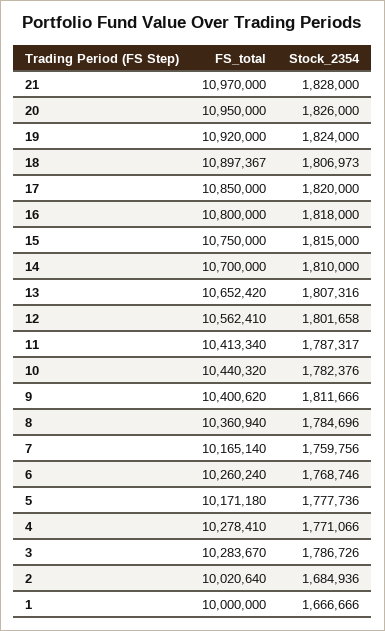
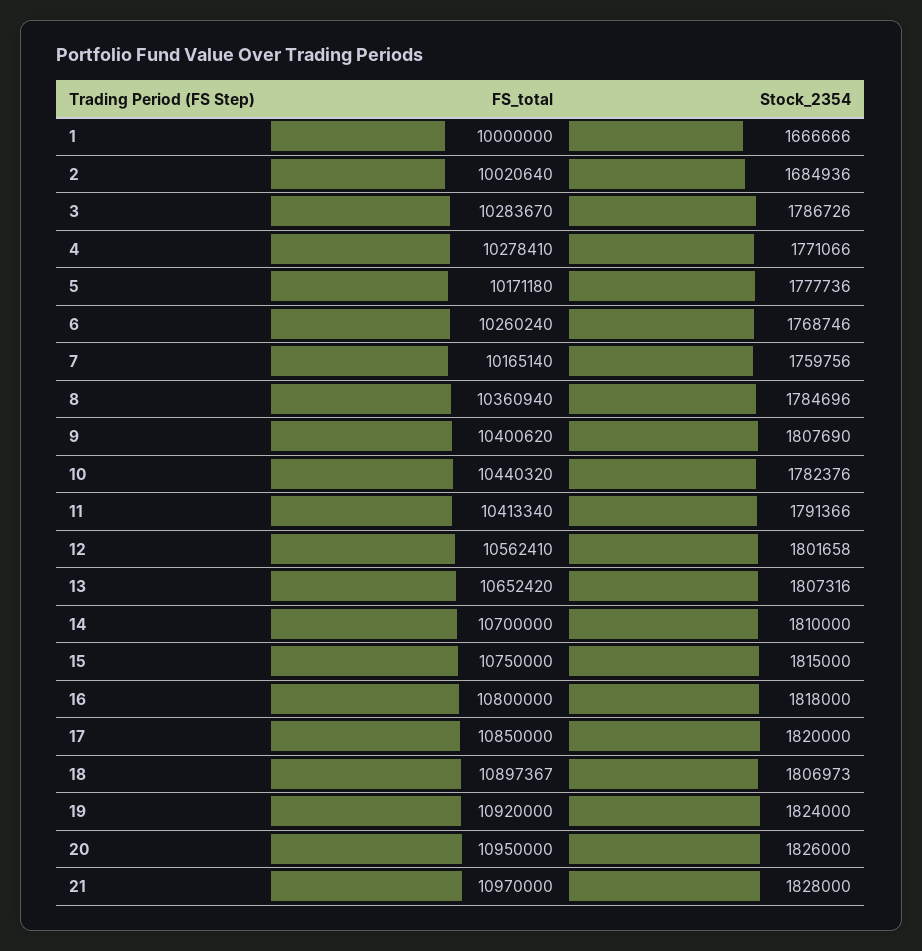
Stock_2354, 11: 1787317 -> 1791366
Stock_2354, 9: 1811666 -> 1807690

